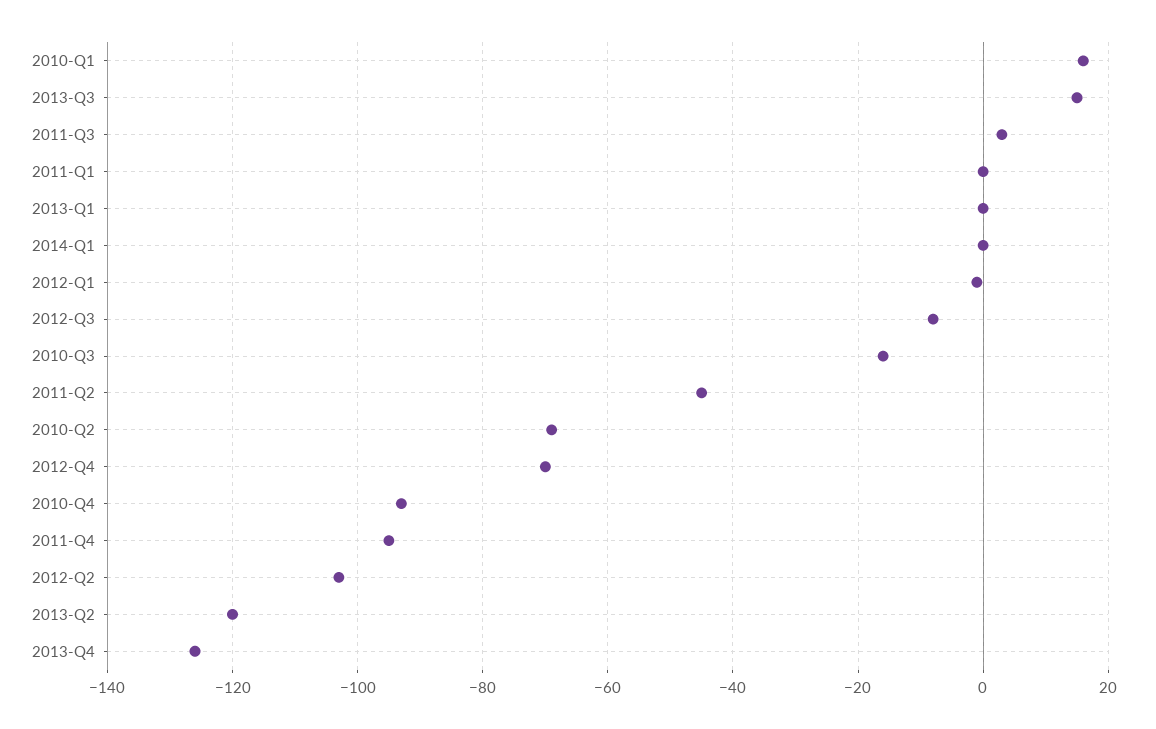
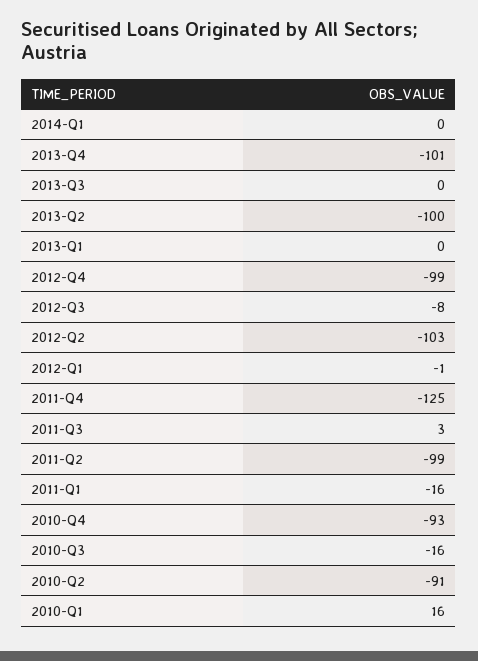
2013-Q3: 15 -> 0
2011-Q1: 0 -> -16
2011-Q2: -45 -> -99
2010-Q2: -70 -> -91
2012-Q4: -70 -> -99
2011-Q4: -95 -> -125
2013-Q2: -120 -> -100
2013-Q4: -125 -> -101

